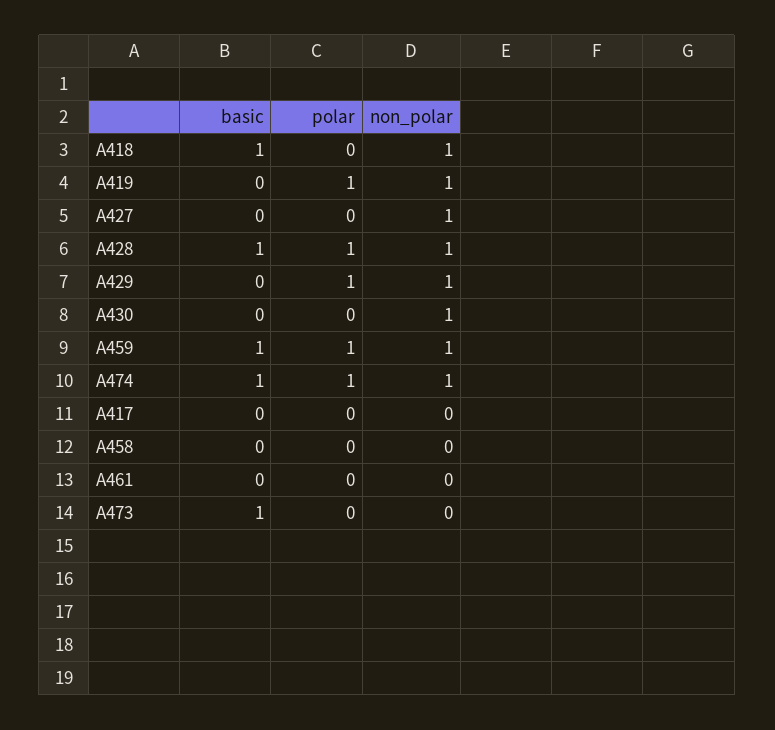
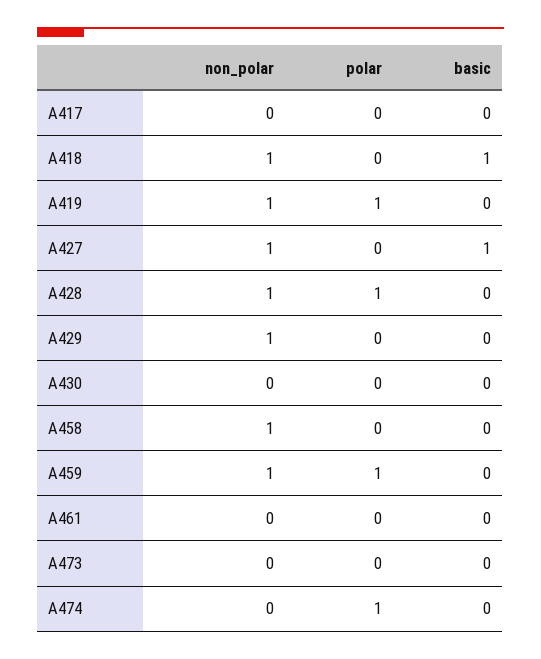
basic, A427: 0 -> 1
basic, A428: 1 -> 0
polar, A429: 1 -> 0
non_polar, A430: 1 -> 0
basic, A459: 1 -> 0
basic, A474: 1 -> 0
non_polar, A474: 1 -> 0
non_polar, A458: 0 -> 1
basic, A473: 1 -> 0

